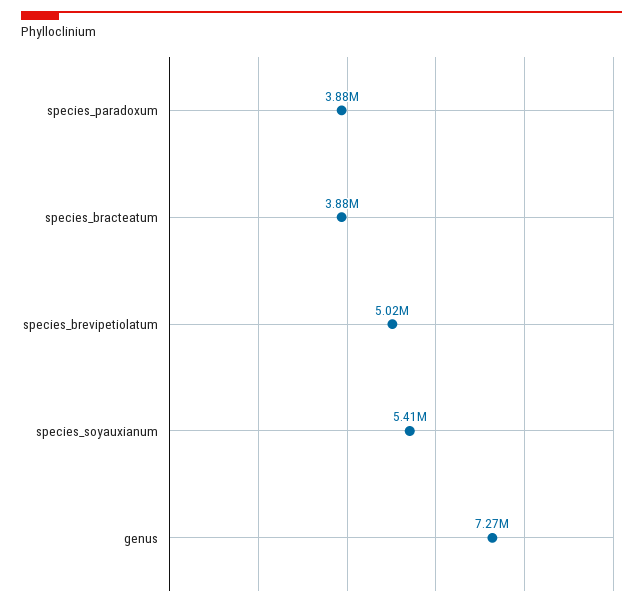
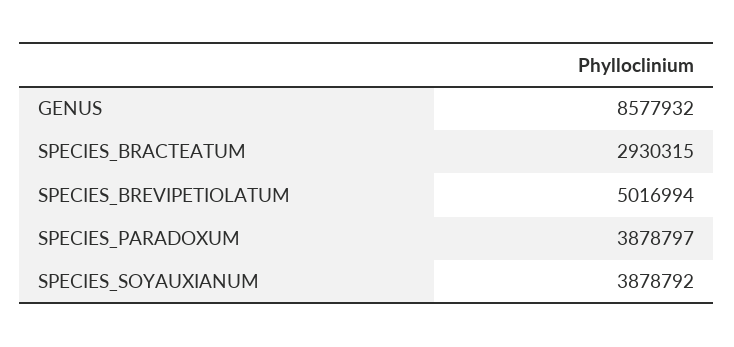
species_bracteatum: 3880000 -> 2930315
species_soyauxianum: 5410000 -> 3878792
genus: 7270000 -> 8577932

